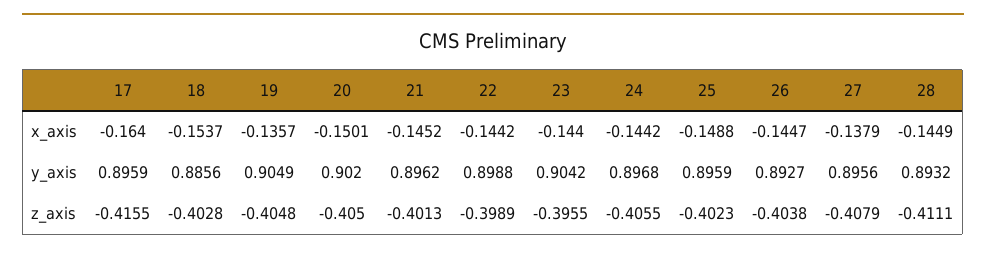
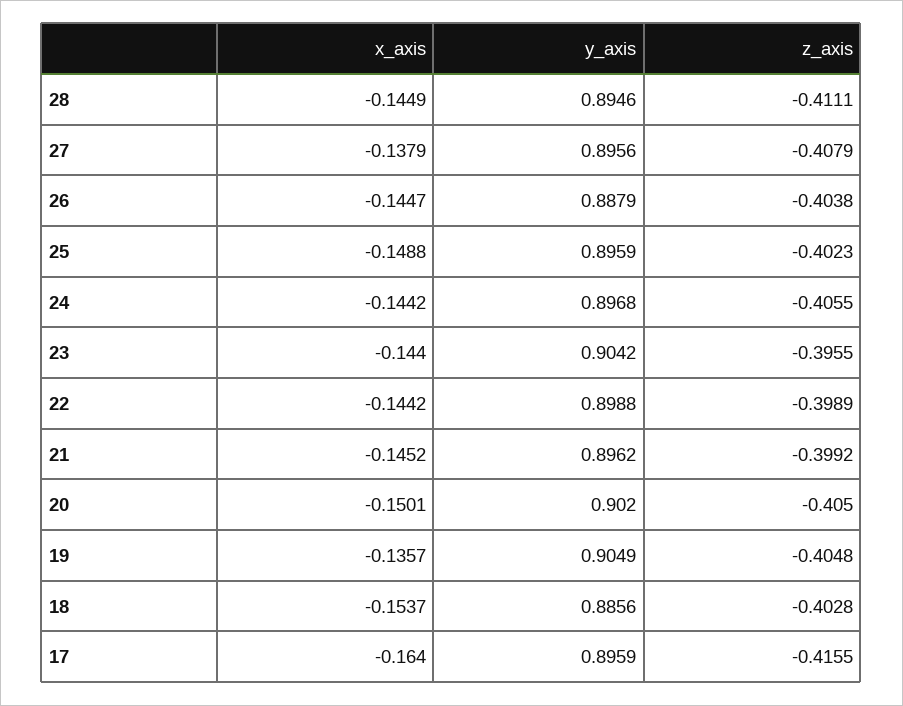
26, y_axis: 0.8927 -> 0.8879
28, y_axis: 0.8932 -> 0.8946
21, z_axis: -0.4013 -> -0.3992

